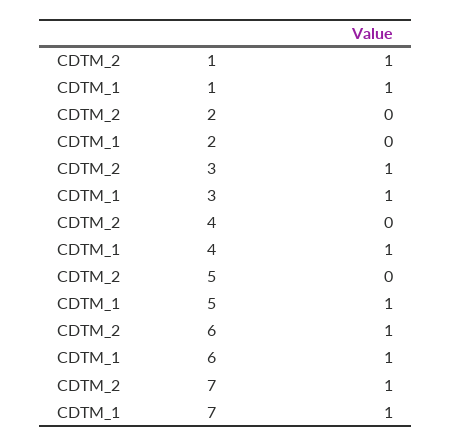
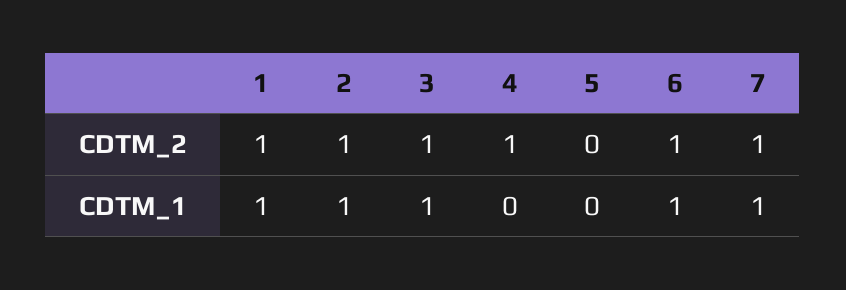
CDTM_2, 2: 0 -> 1
CDTM_1, 2: 0 -> 1
CDTM_2, 4: 0 -> 1
CDTM_1, 4: 1 -> 0
CDTM_1, 5: 1 -> 0

